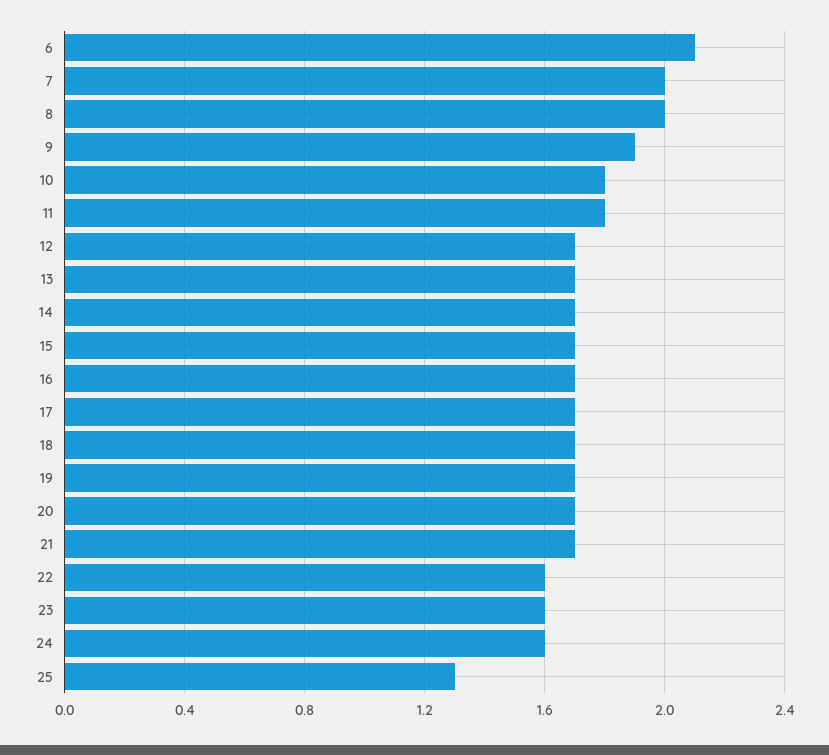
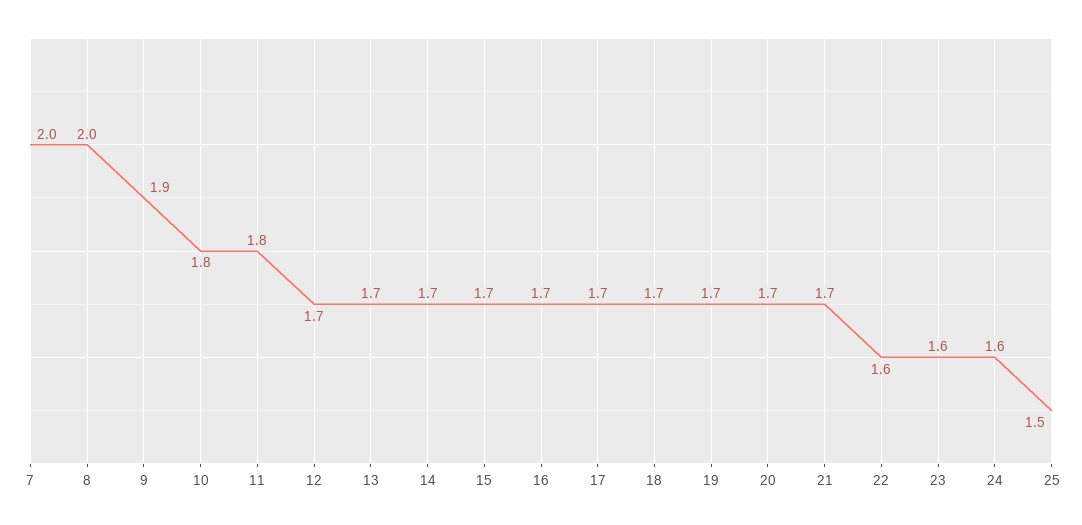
6: 2.1 -> none
25: 1.3 -> 1.5

